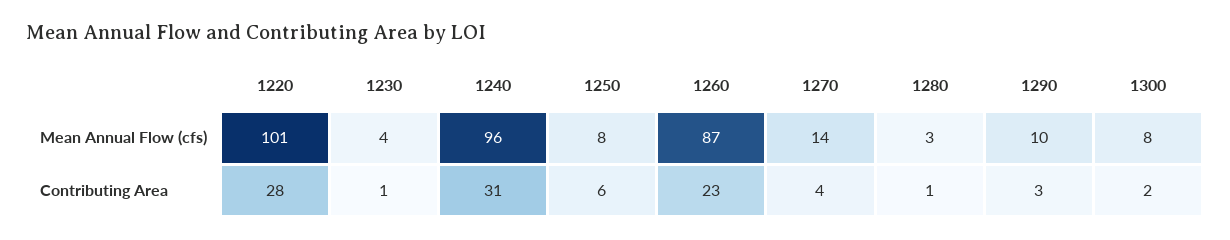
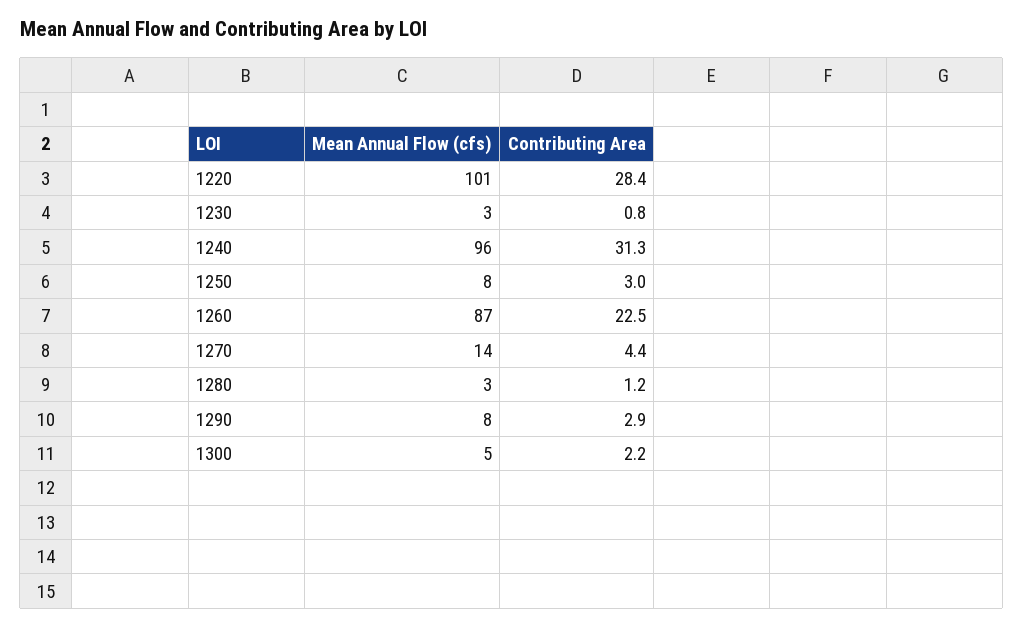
1230, Mean Annual Flow (cfs): 4 -> 3
1290, Mean Annual Flow (cfs): 10 -> 8
1300, Mean Annual Flow (cfs): 8 -> 5
1250, Contributing Area: 6 -> 3

